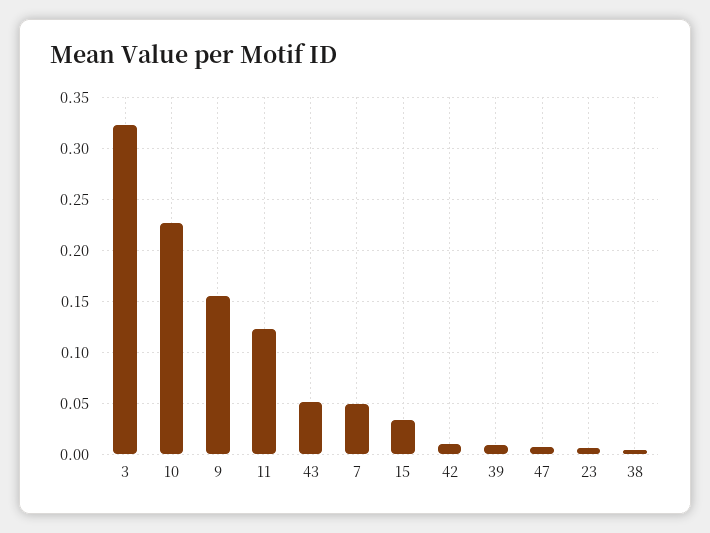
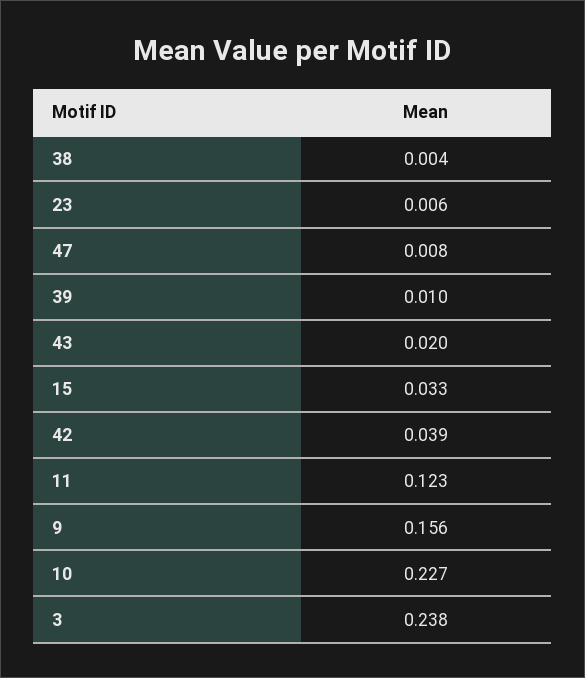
3: 0.32 -> 0.238
43: 0.05 -> 0.02
7: 0.05 -> none
42: 0.01 -> 0.039

